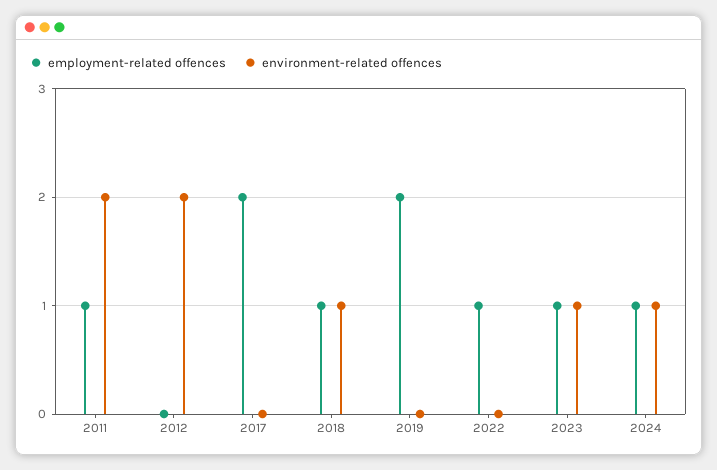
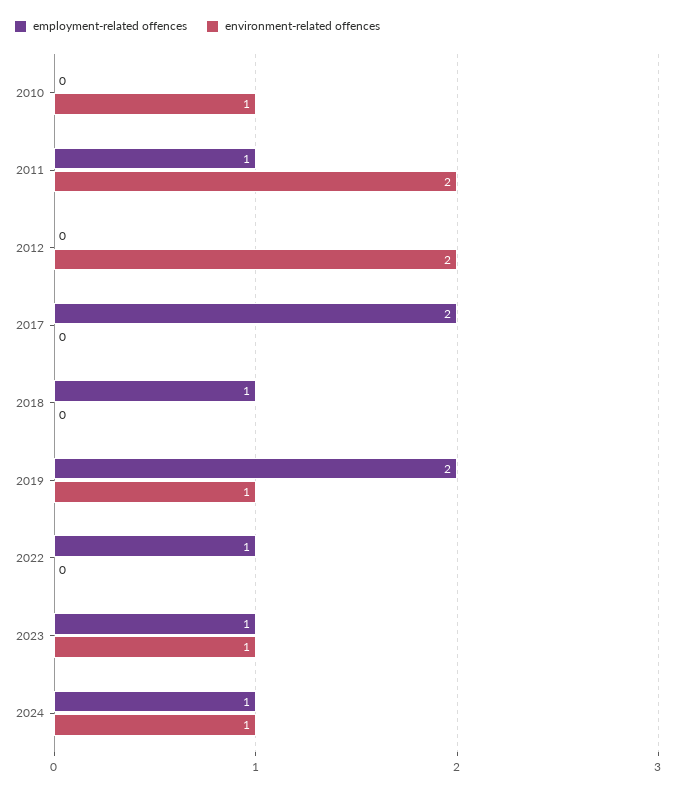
environment-related offences, 2018: 1 -> 0
environment-related offences, 2019: 0 -> 1
employment-related offences, 2010: none -> 0
environment-related offences, 2010: none -> 1

